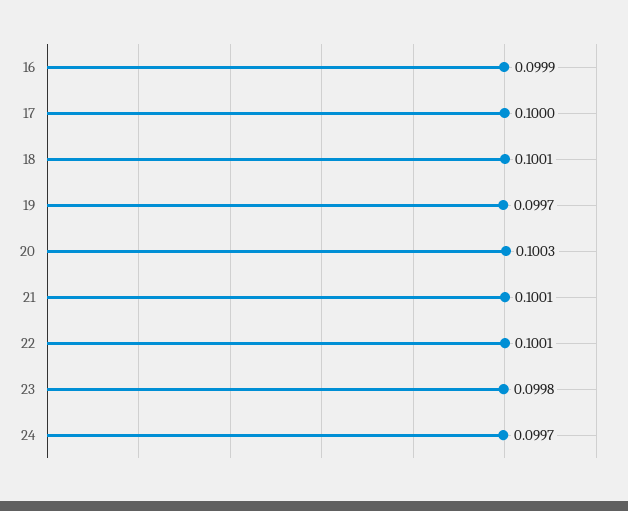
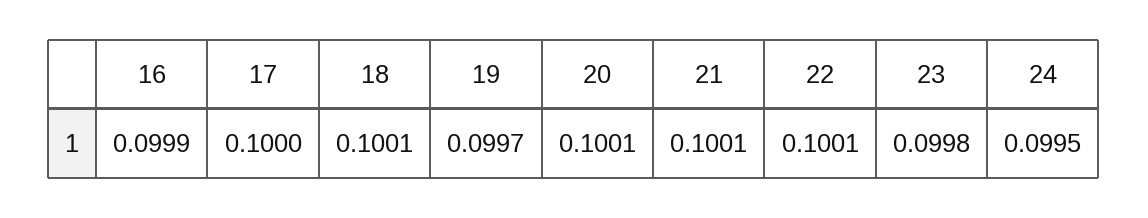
20: 0.1003 -> 0.1001
24: 0.0997 -> 0.0995

